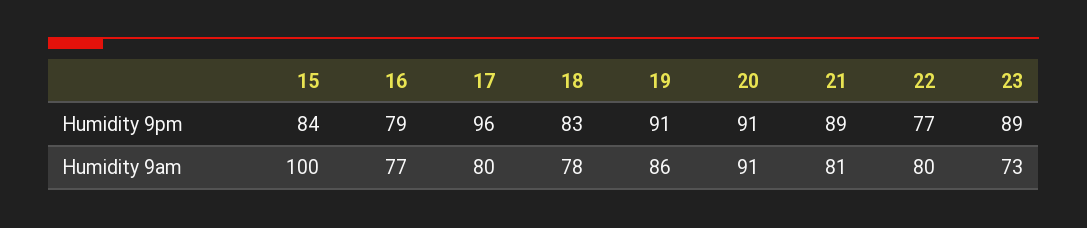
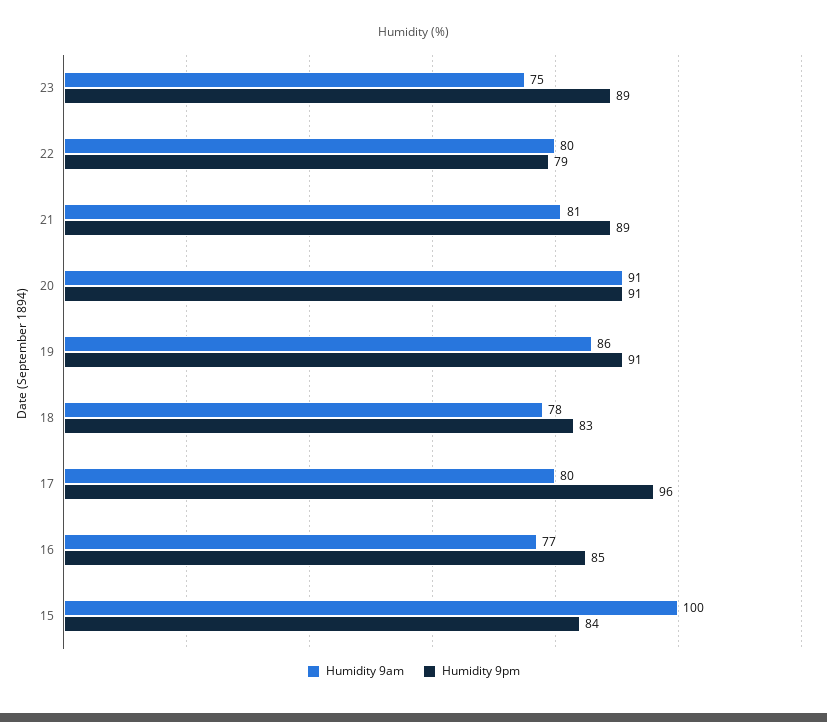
Humidity 9pm, 16: 79 -> 85
Humidity 9pm, 22: 77 -> 79
Humidity 9am, 23: 73 -> 75

